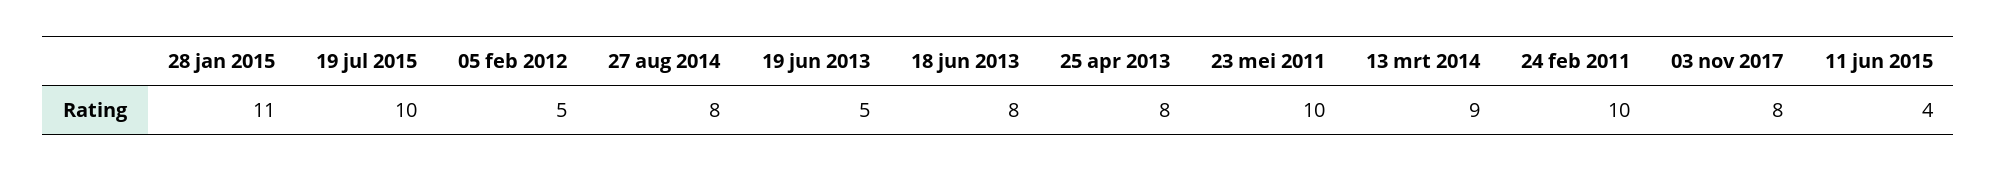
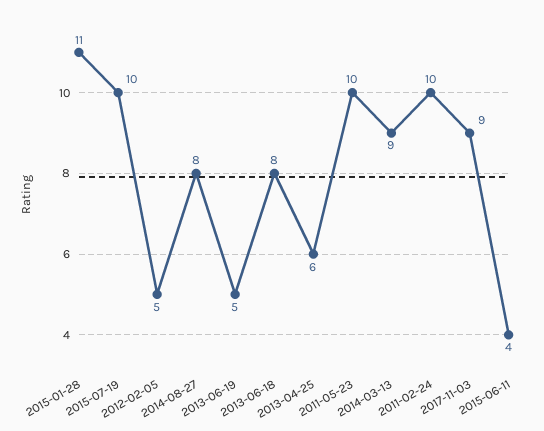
25 apr 2013: 8 -> 6
03 nov 2017: 8 -> 9

